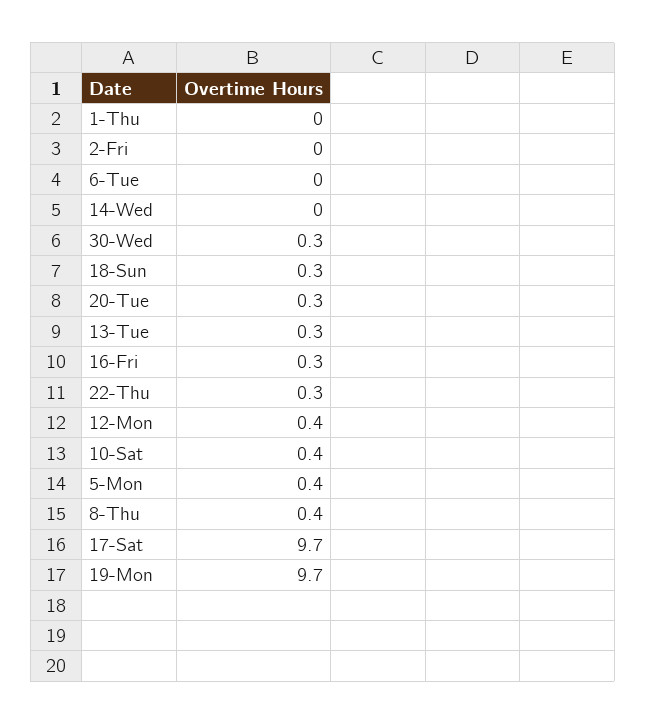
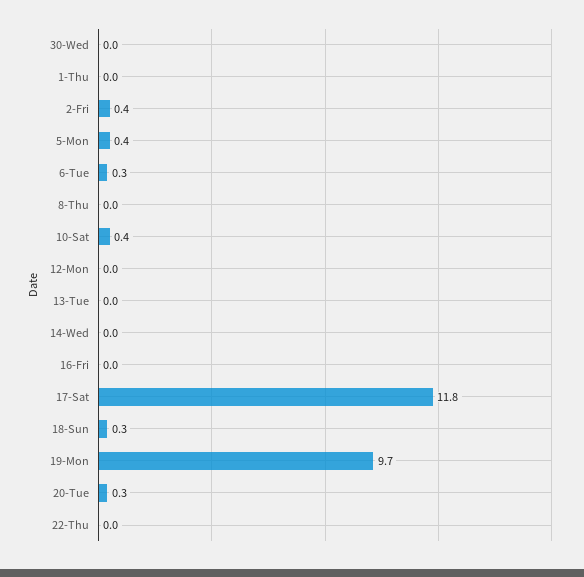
2-Fri: 0 -> 0.4
6-Tue: 0 -> 0.3
30-Wed: 0.3 -> 0
13-Tue: 0.3 -> 0
16-Fri: 0.3 -> 0
22-Thu: 0.3 -> 0
12-Mon: 0.4 -> 0
8-Thu: 0.4 -> 0
17-Sat: 9.7 -> 11.8

